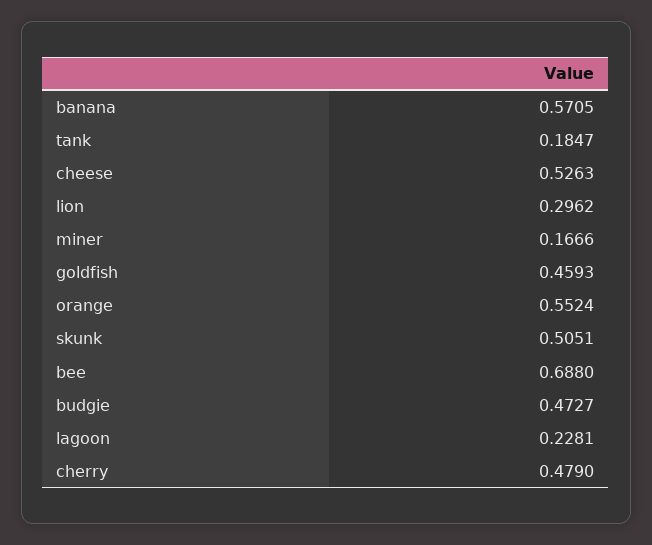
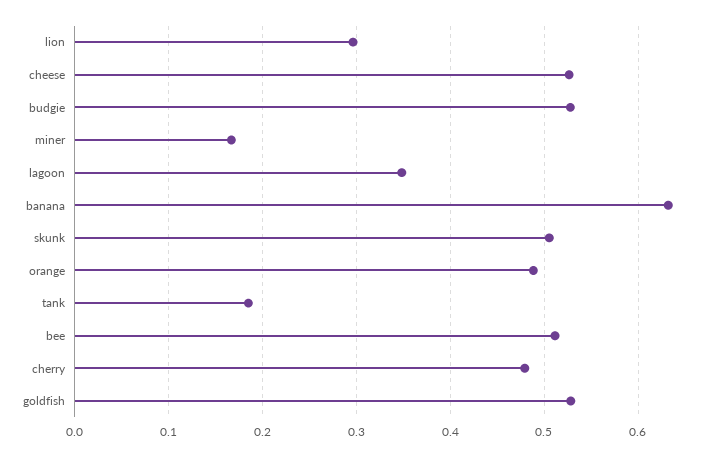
banana: 0.5705 -> 0.63
goldfish: 0.4593 -> 0.53
orange: 0.5524 -> 0.49
bee: 0.688 -> 0.51
budgie: 0.4727 -> 0.53
lagoon: 0.2281 -> 0.35

